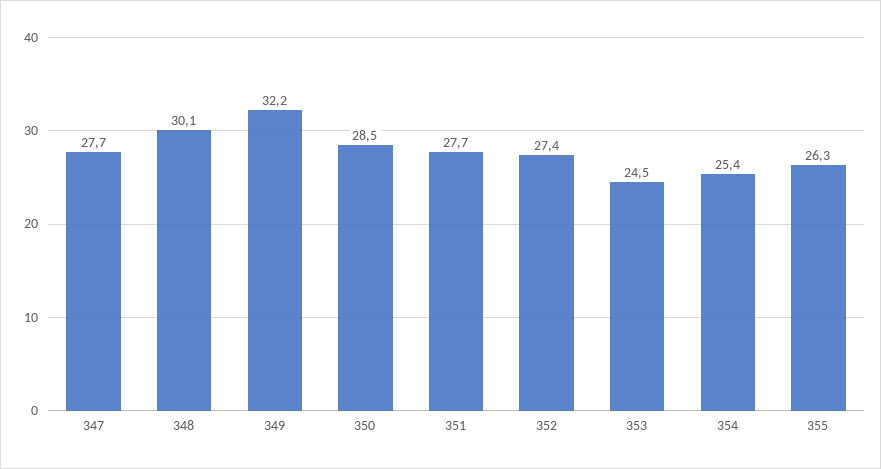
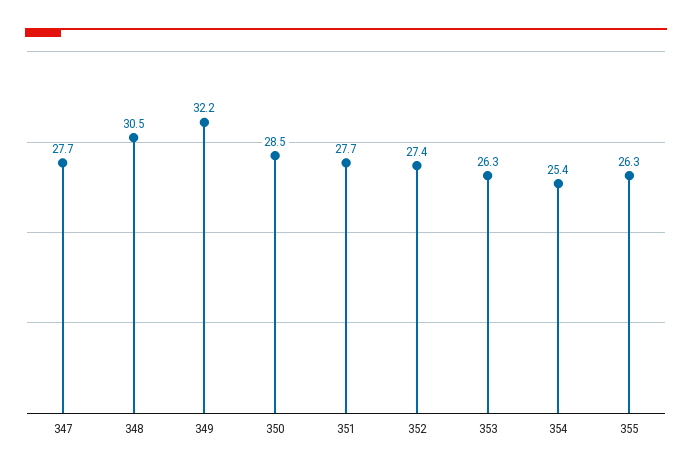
348: 30.1 -> 30.5
353: 24.5 -> 26.3

